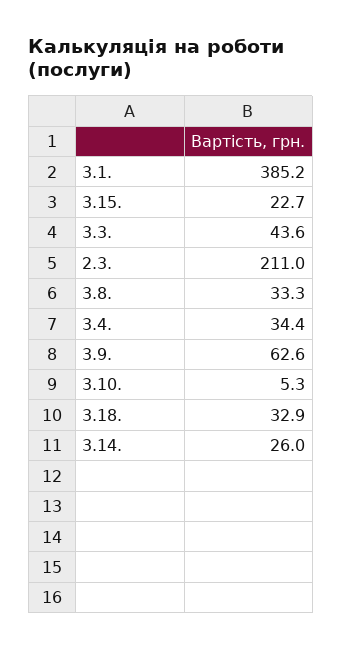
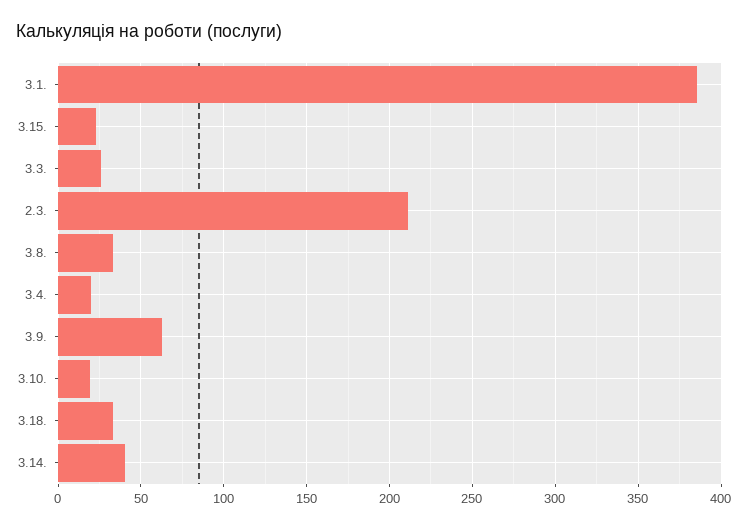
3.3.: 43.6 -> 25
3.4.: 34.4 -> 20
3.10.: 5.3 -> 20
3.14.: 26 -> 40

